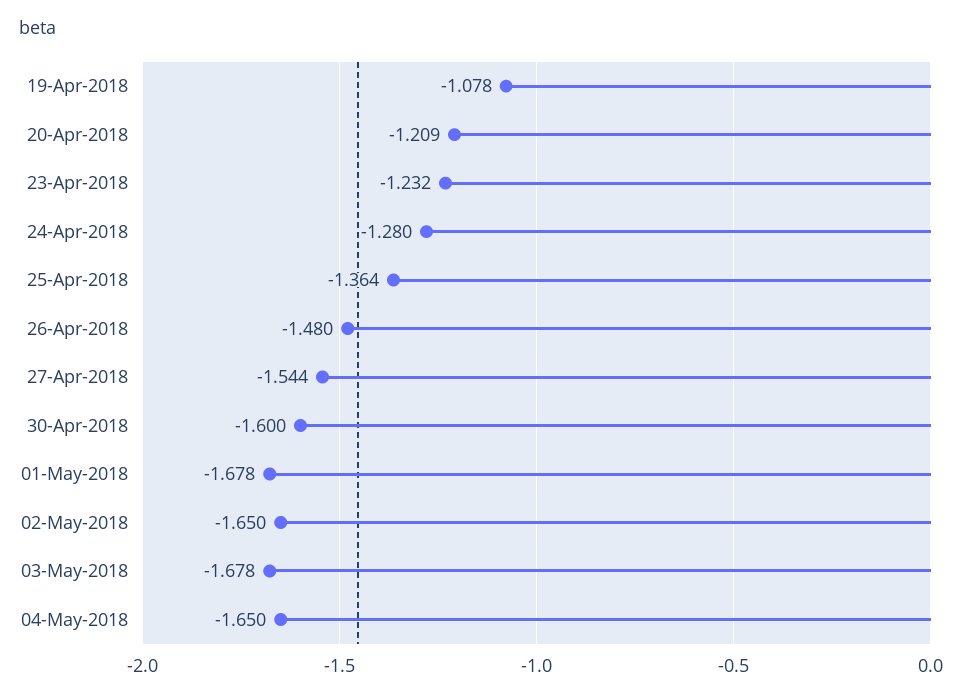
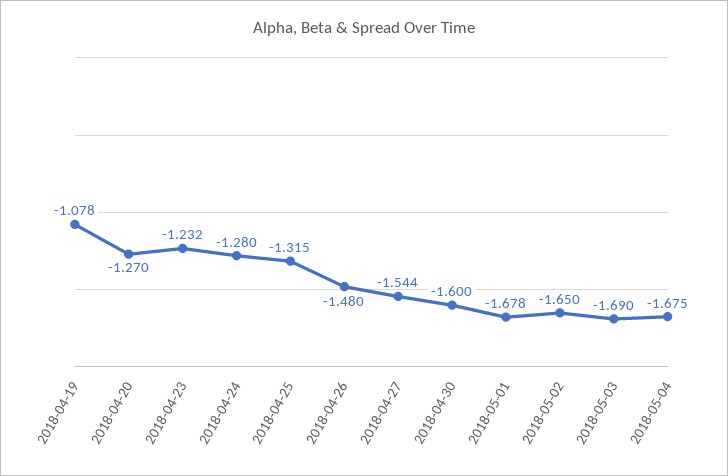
20-Apr-2018: -1.209 -> -1.27
25-Apr-2018: -1.364 -> -1.315
03-May-2018: -1.678 -> -1.69
04-May-2018: -1.65 -> -1.675

